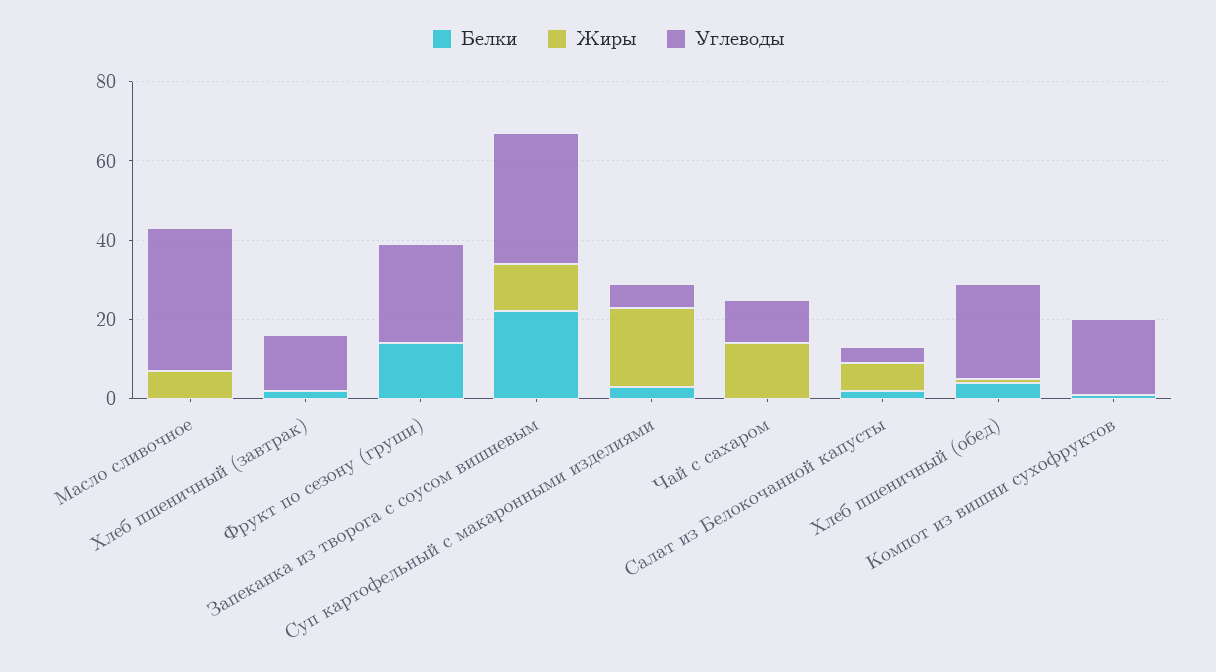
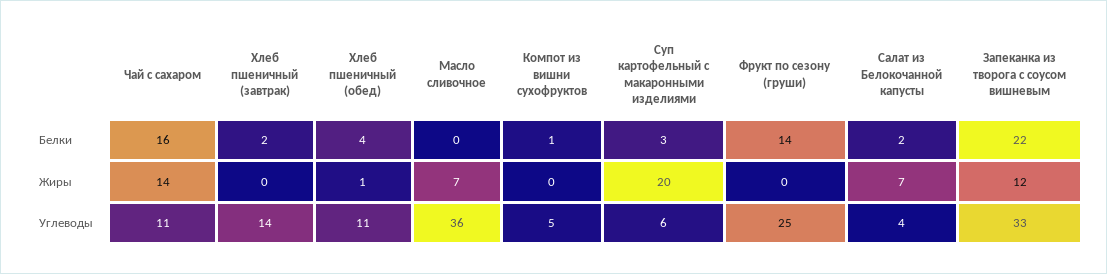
Белки, Чай с сахаром: 0 -> 16
Углеводы, Хлеб пшеничный (обед): 25 -> 11
Углеводы, Компот из вишни сухофруктов: 20 -> 5

